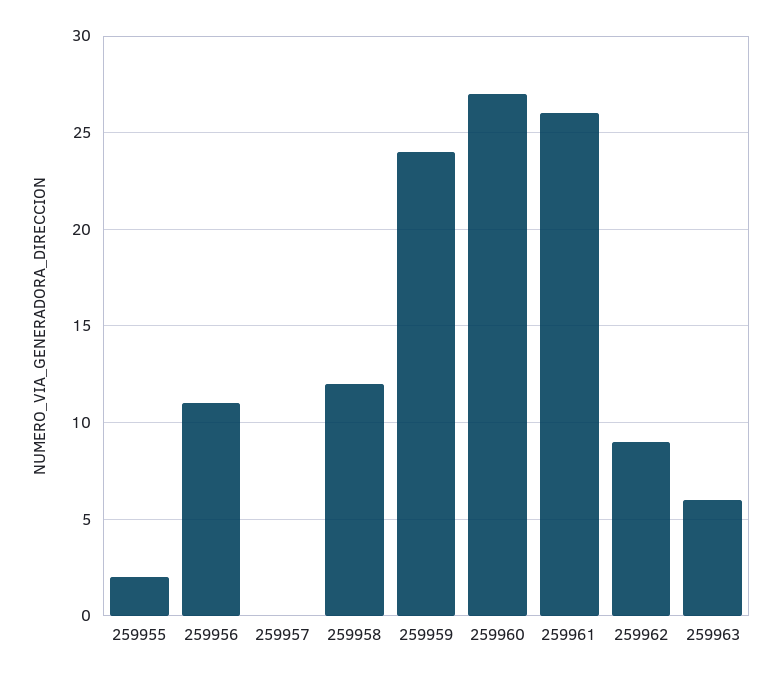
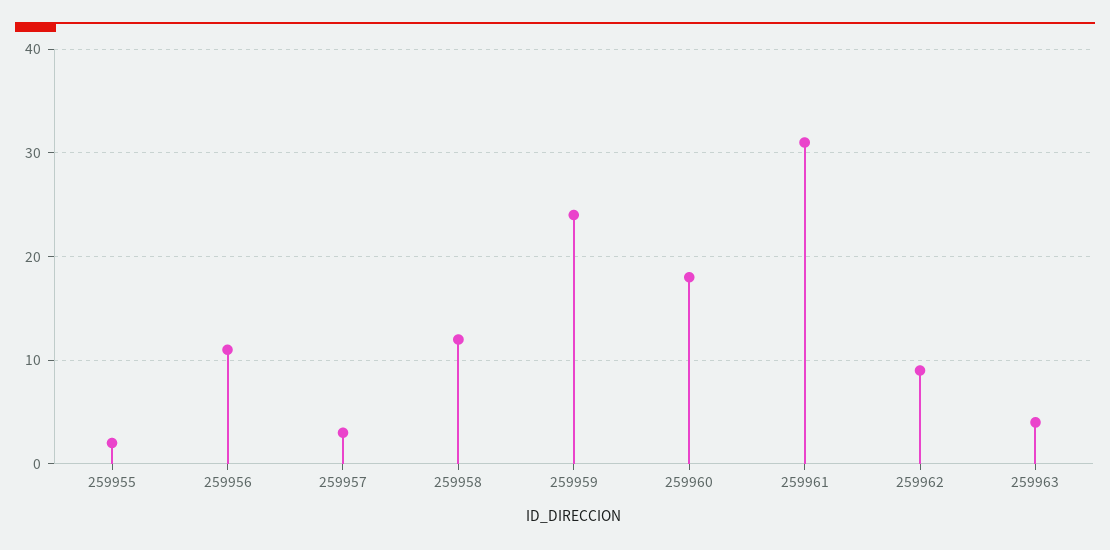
259957: 0 -> 3
259960: 27 -> 18
259961: 26 -> 31
259963: 6 -> 4

